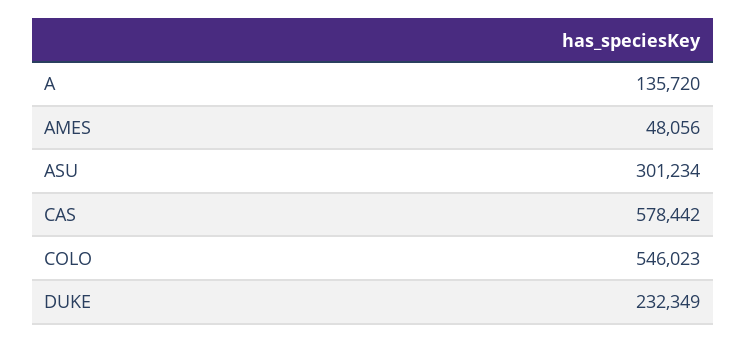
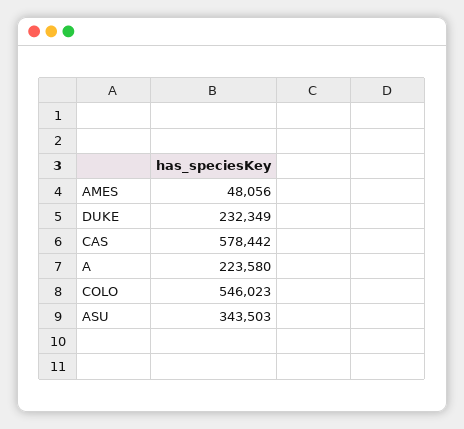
A: 135720 -> 223580
ASU: 301234 -> 343503

